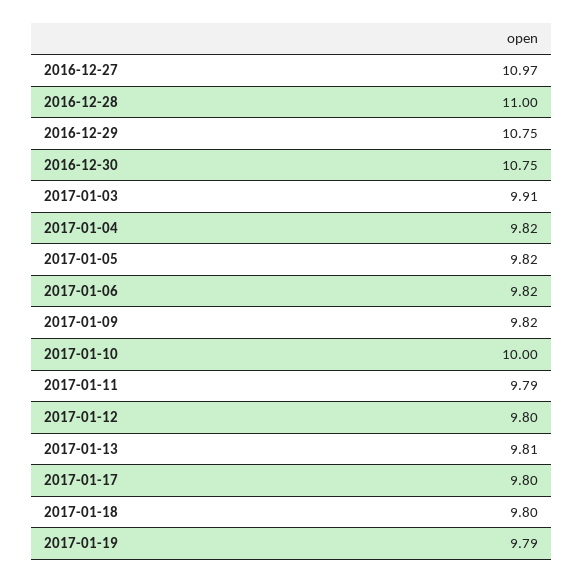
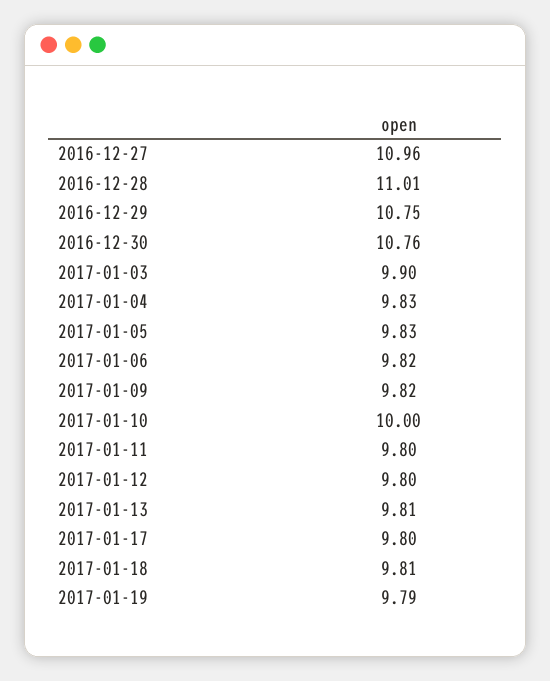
2016-12-27: 10.97 -> 10.96
2016-12-28: 11 -> 11.01
2016-12-30: 10.75 -> 10.76
2017-01-03: 9.91 -> 9.9
2017-01-04: 9.82 -> 9.83
2017-01-05: 9.82 -> 9.83
2017-01-11: 9.79 -> 9.8
2017-01-18: 9.8 -> 9.81

